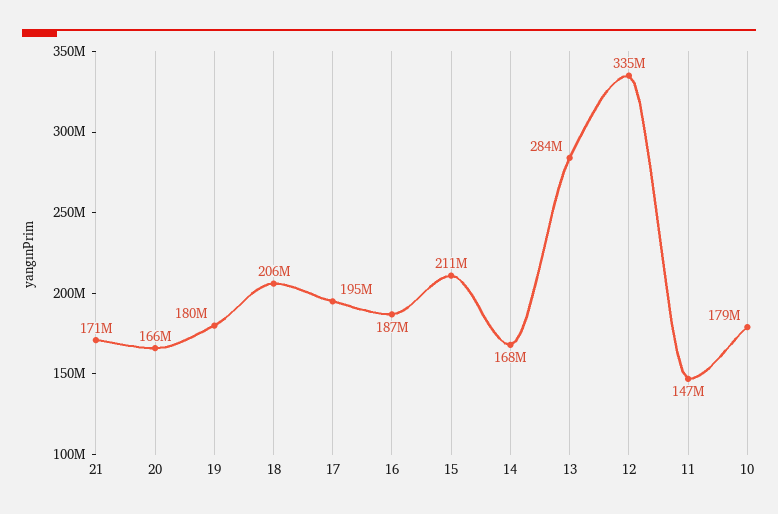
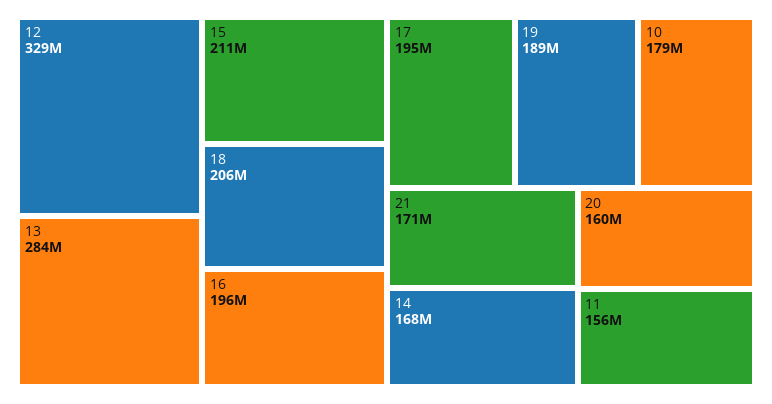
20: 166000000 -> 160000000
19: 180000000 -> 189000000
16: 187000000 -> 196000000
12: 335000000 -> 329000000
11: 147000000 -> 156000000

